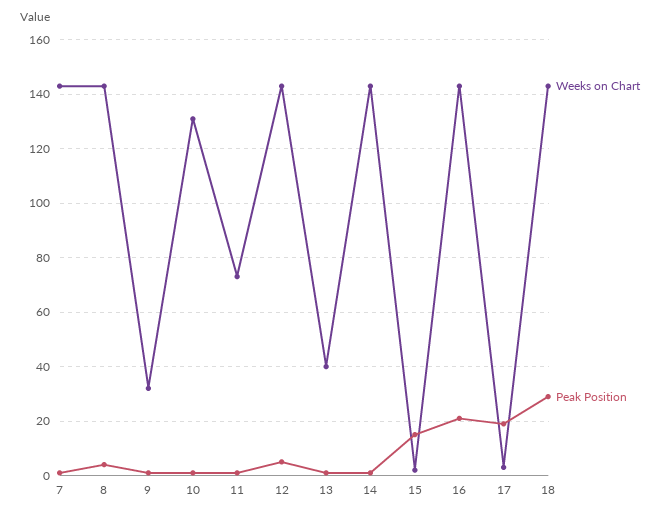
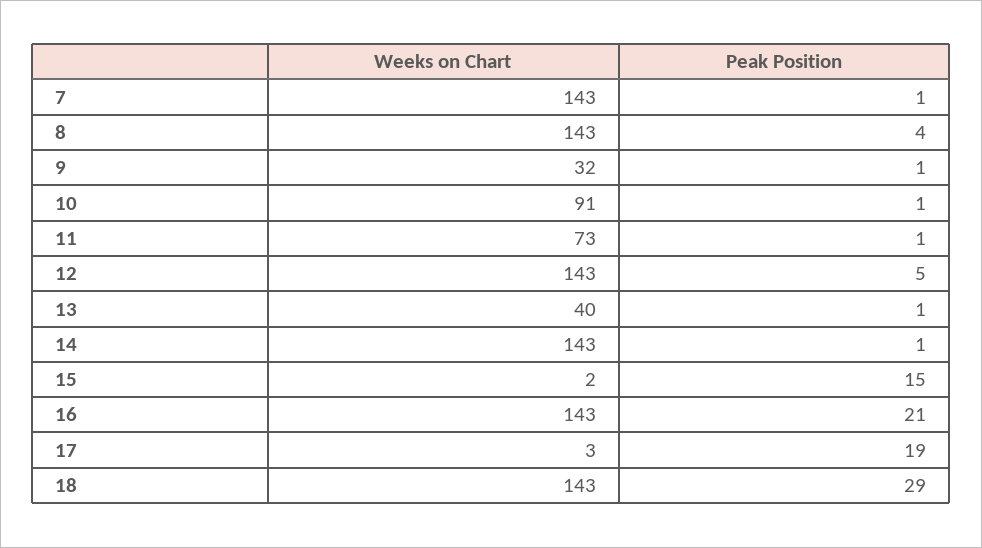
Weeks on Chart, 10: 130 -> 91

